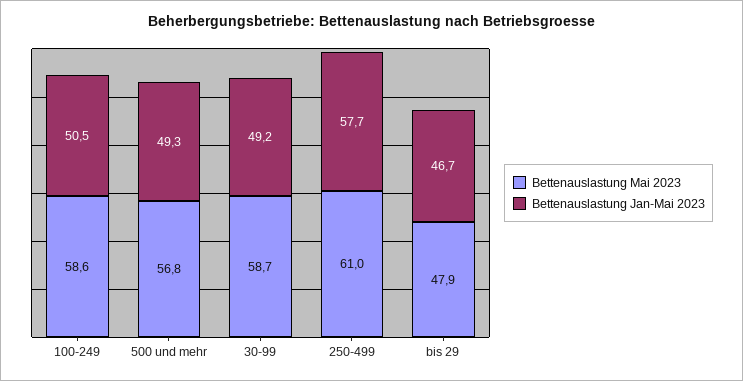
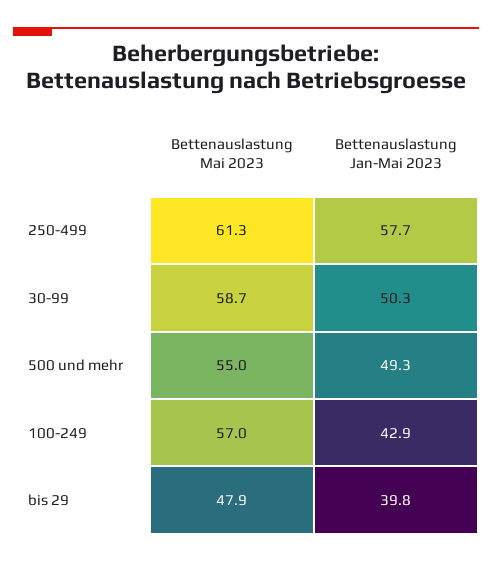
Bettenauslastung Mai 2023, 100-249: 58.6 -> 57
Bettenauslastung Jan-Mai 2023, 100-249: 50.5 -> 42.9
Bettenauslastung Mai 2023, 500 und mehr: 56.8 -> 55
Bettenauslastung Jan-Mai 2023, 30-99: 49.2 -> 50.3
Bettenauslastung Mai 2023, 250-499: 61 -> 61.3
Bettenauslastung Jan-Mai 2023, bis 29: 46.7 -> 39.8

